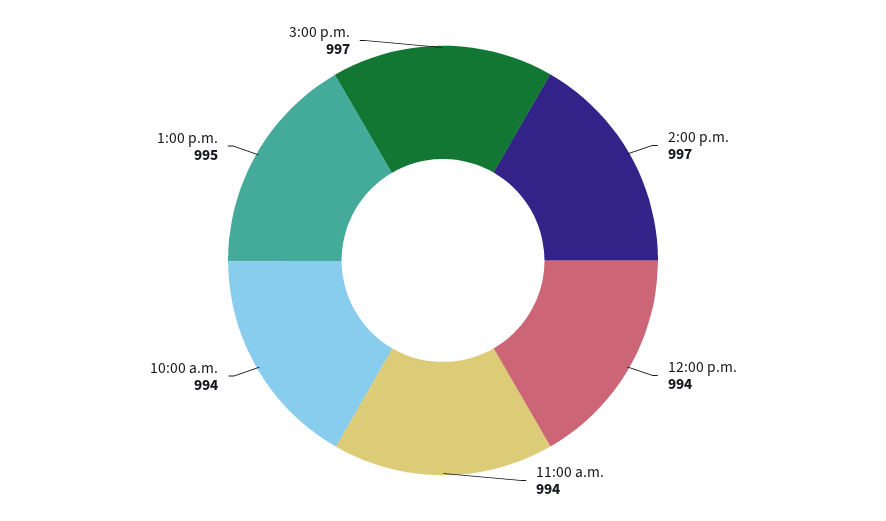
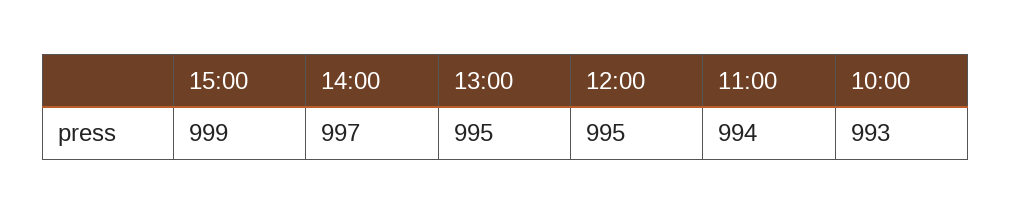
12:00 p.m.: 994 -> 995
10:00 a.m.: 994 -> 993
3:00 p.m.: 997 -> 999

